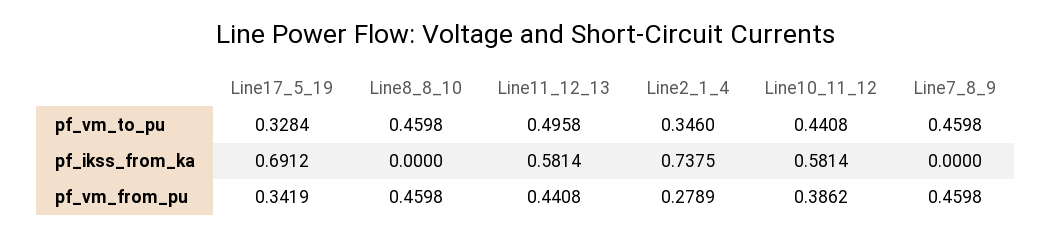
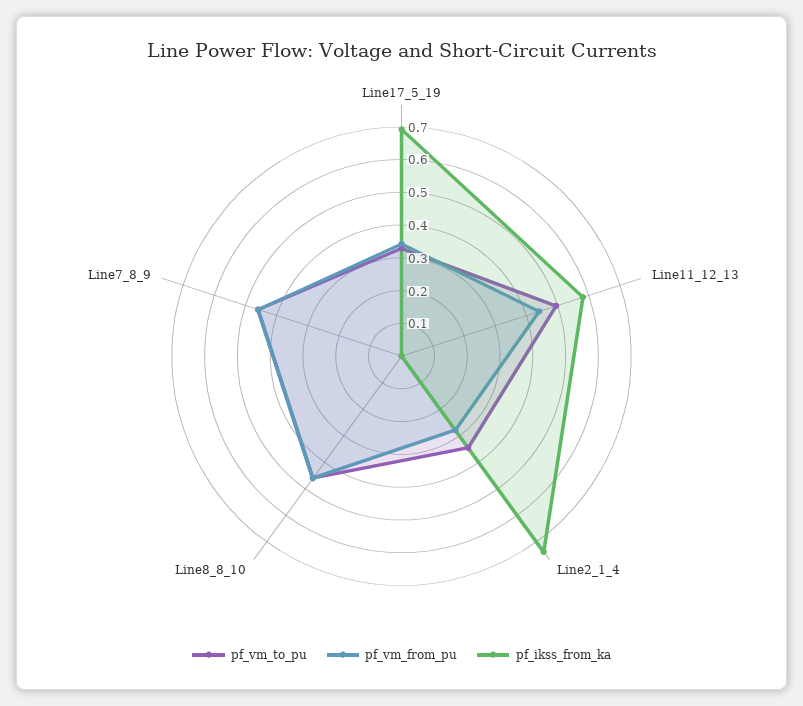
pf_vm_to_pu, Line10_11_12: 0.4408 -> none
pf_ikss_from_ka, Line10_11_12: 0.5814 -> none
pf_vm_from_pu, Line10_11_12: 0.3862 -> none

